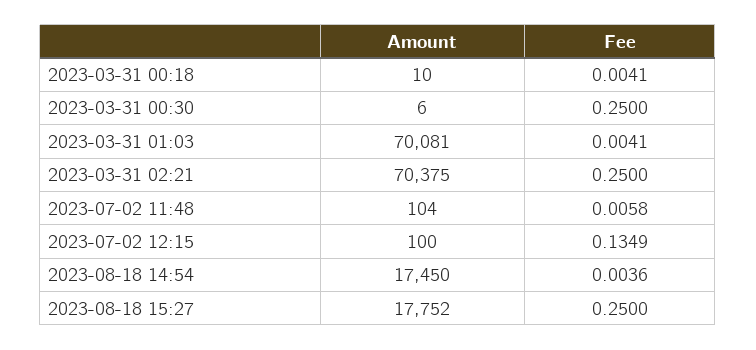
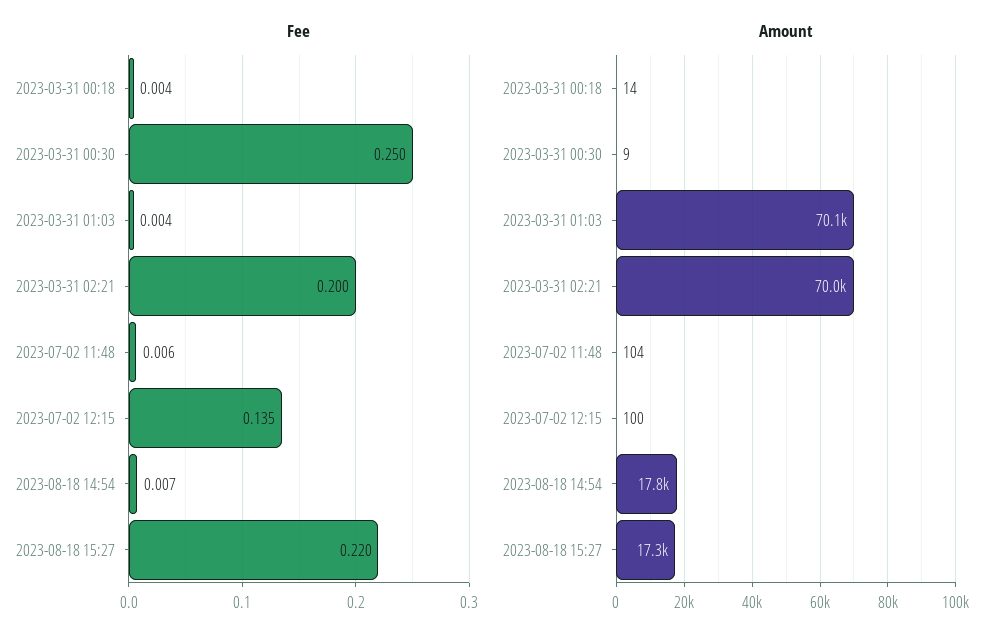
Amount, 2023-03-31 00:18: 10 -> 14
Amount, 2023-03-31 00:30: 6 -> 9
Amount, 2023-03-31 02:21: 70375 -> 70000
Fee, 2023-03-31 02:21: 0.25 -> 0.2
Amount, 2023-08-18 14:54: 17450 -> 17800
Fee, 2023-08-18 14:54: 0.0036 -> 0.007
Amount, 2023-08-18 15:27: 17752 -> 17300
Fee, 2023-08-18 15:27: 0.25 -> 0.22

